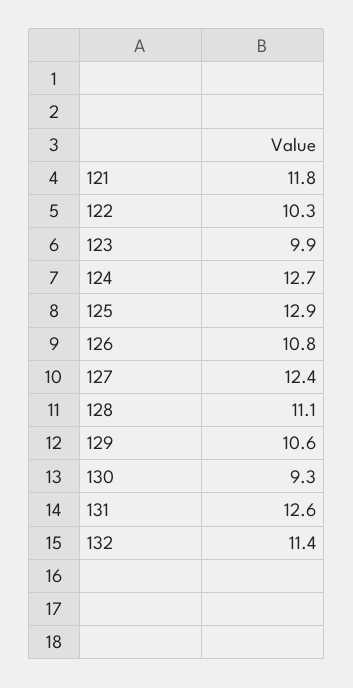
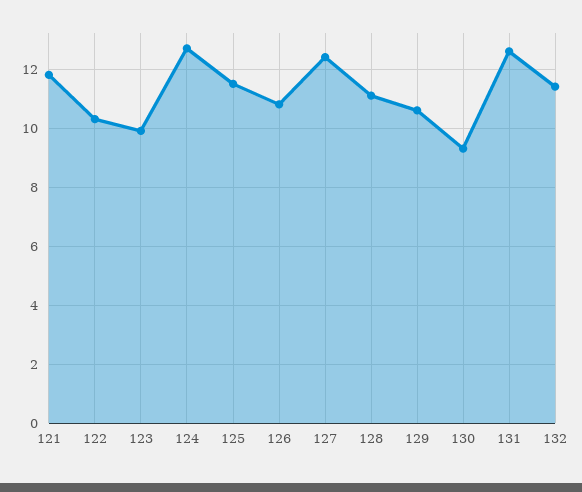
125: 12.9 -> 11.5

